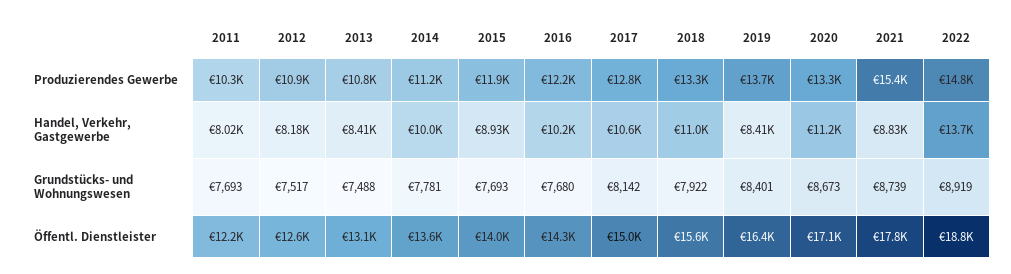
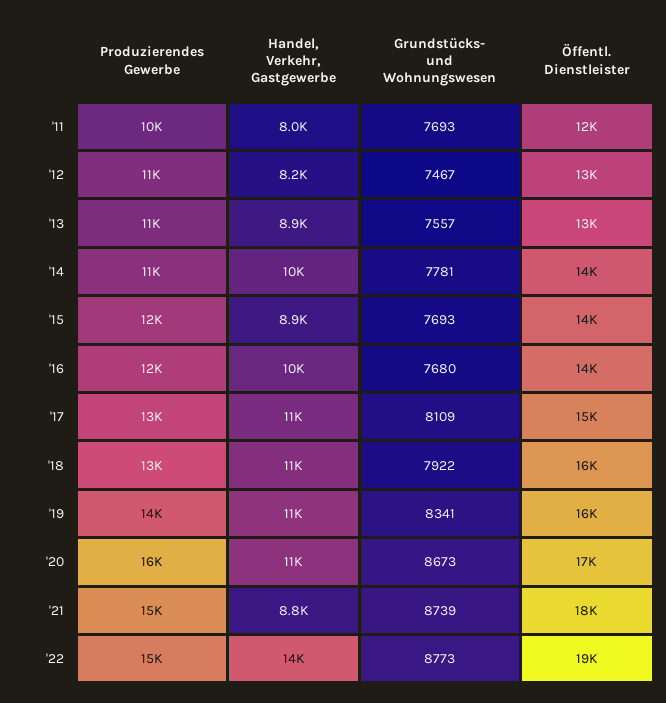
2020, Produzierendes Gewerbe: 13300 -> 16000
2013, Handel, Verkehr, Gastgewerbe: 8410 -> 8900
2019, Handel, Verkehr, Gastgewerbe: 8410 -> 11000
2012, Grundstücks- und Wohnungswesen: 7517 -> 7467
2013, Grundstücks- und Wohnungswesen: 7488 -> 7557
2017, Grundstücks- und Wohnungswesen: 8142 -> 8109
2019, Grundstücks- und Wohnungswesen: 8401 -> 8341
2022, Grundstücks- und Wohnungswesen: 8919 -> 8773

